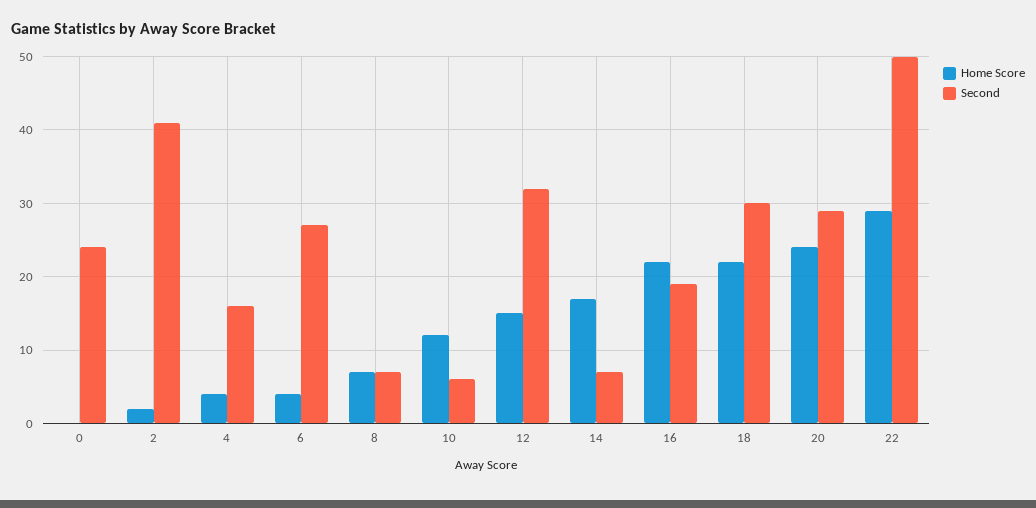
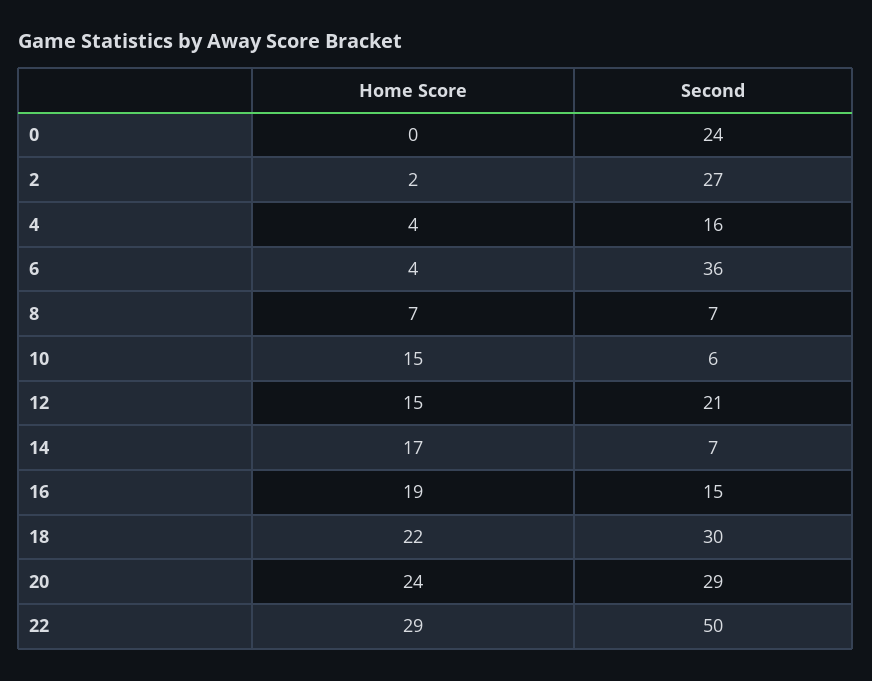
Second, 2: 41 -> 27
Second, 6: 27 -> 36
Home Score, 10: 12 -> 15
Second, 12: 32 -> 21
Home Score, 16: 22 -> 19
Second, 16: 19 -> 15

